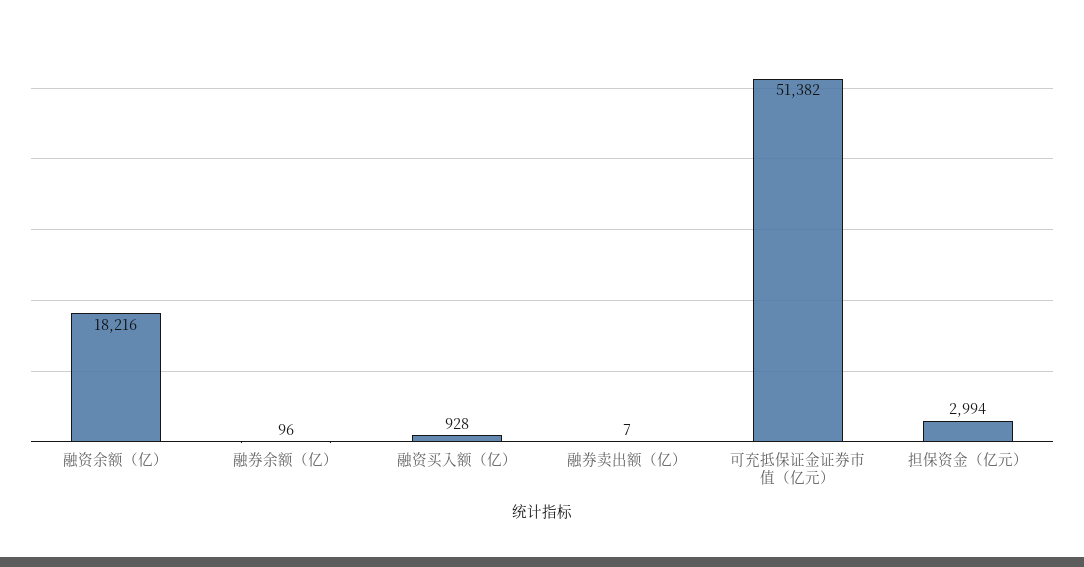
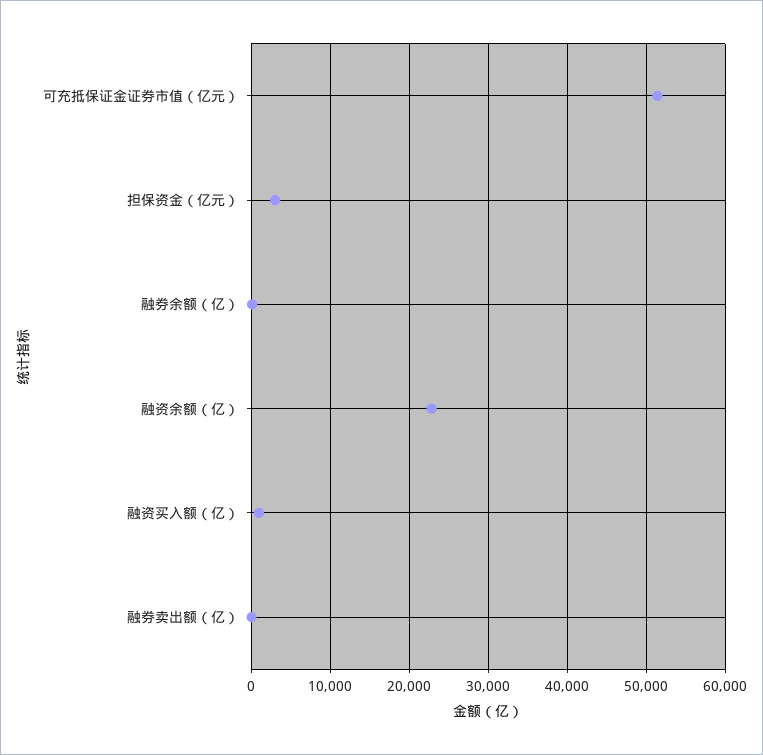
融资余额（亿）: 18216 -> 23000

